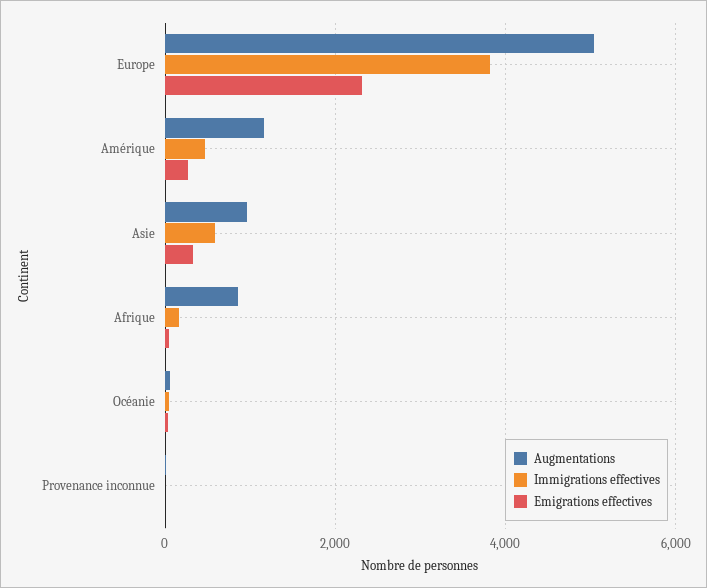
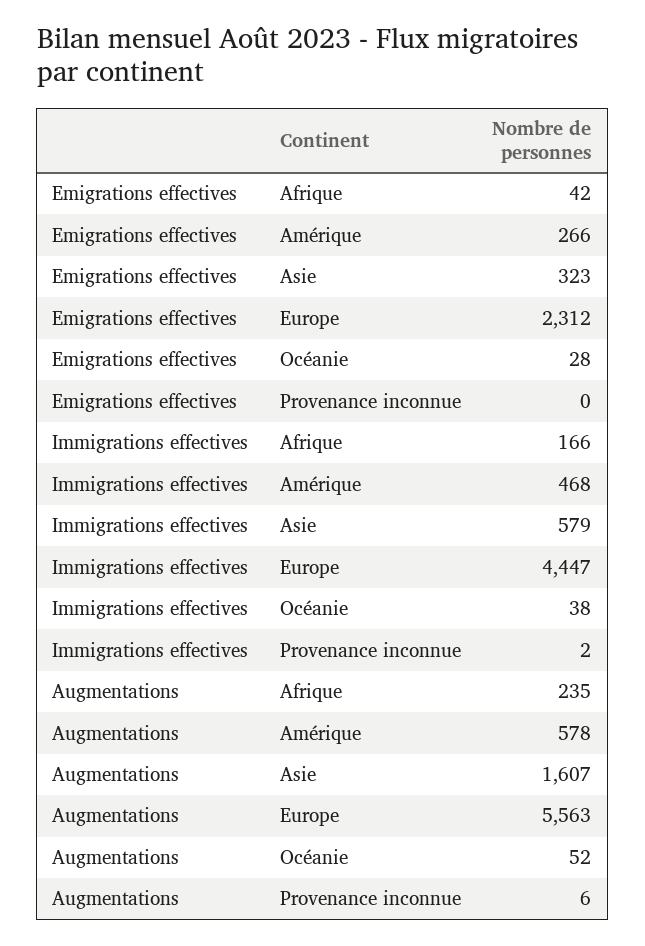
Augmentations, Europe: 5000 -> 5563
Immigrations effectives, Europe: 3800 -> 4447
Augmentations, Amérique: 1200 -> 578
Augmentations, Asie: 1000 -> 1607
Augmentations, Afrique: 800 -> 235

